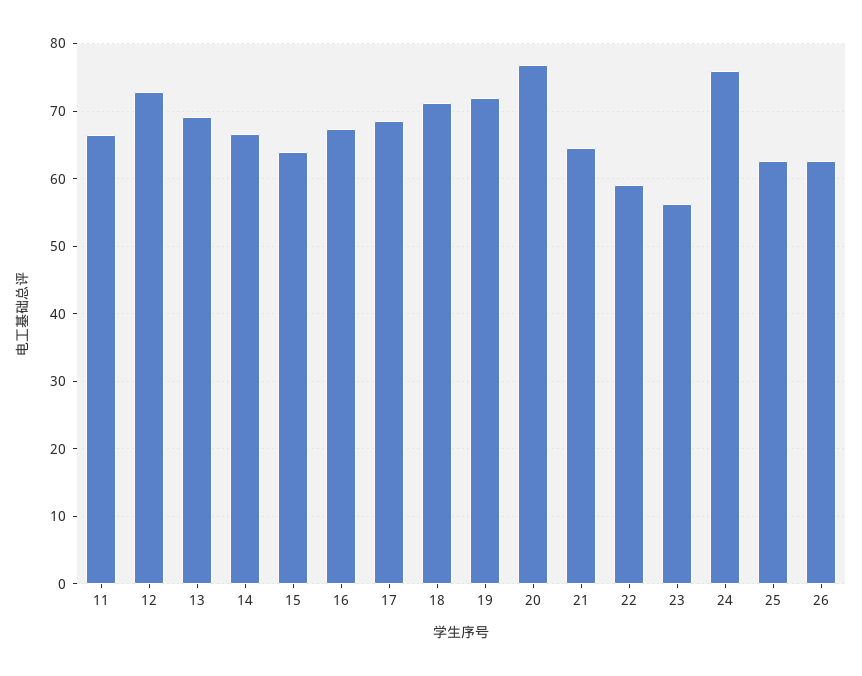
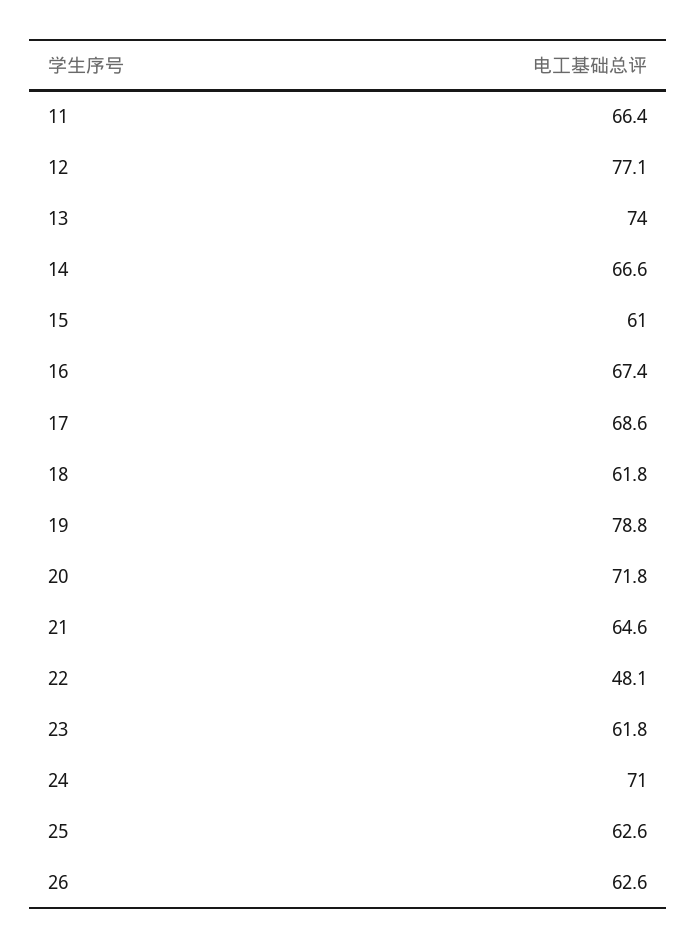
12: 73 -> 77.1
13: 69 -> 74
15: 64 -> 61
18: 71 -> 61.8
19: 72 -> 78.8
20: 77 -> 71.8
22: 59 -> 48.1
23: 56 -> 61.8
24: 76 -> 71

